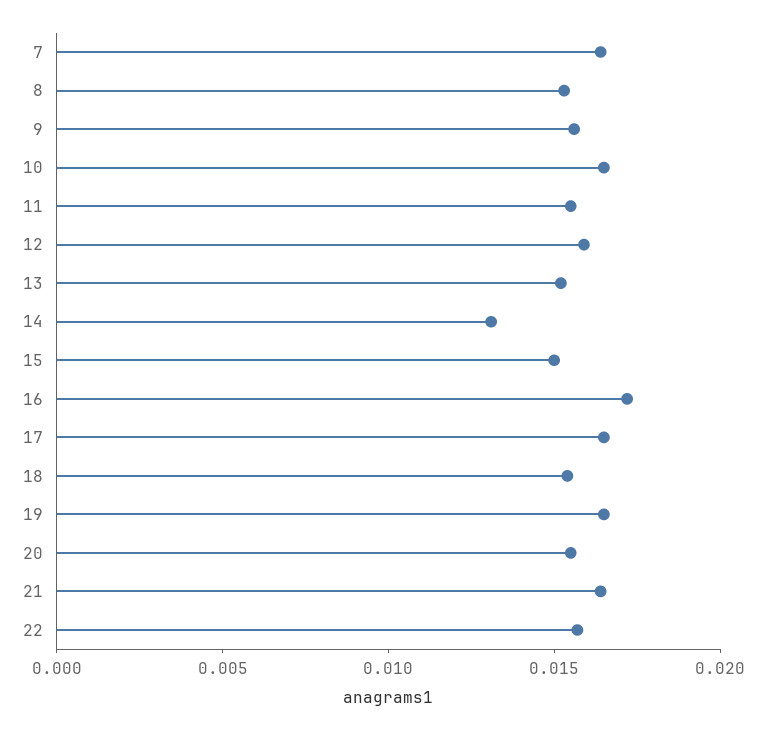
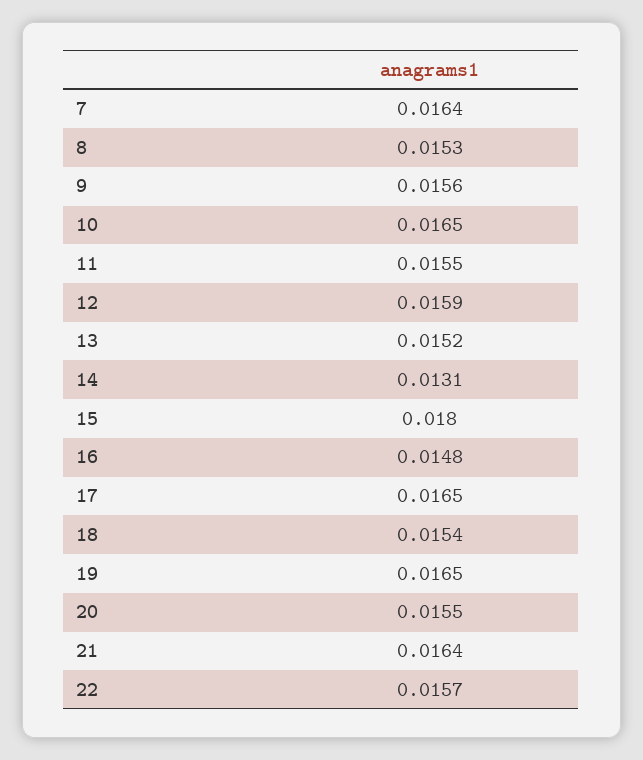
15: 0.015 -> 0.018
16: 0.017 -> 0.0148

